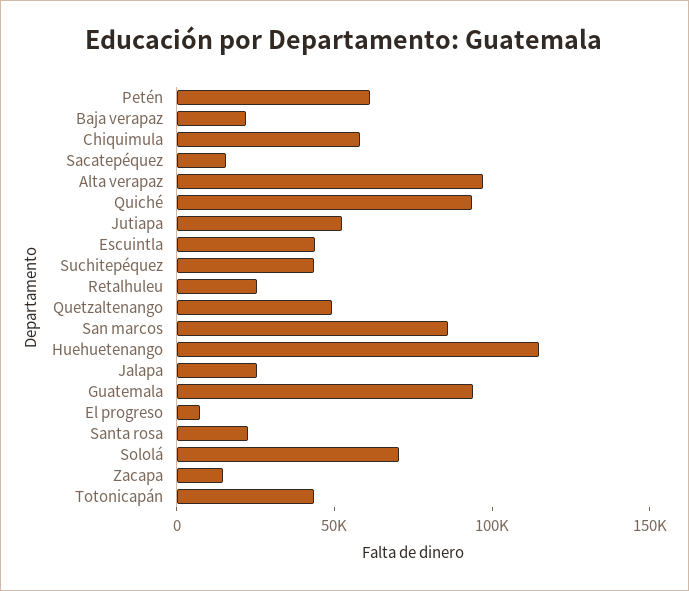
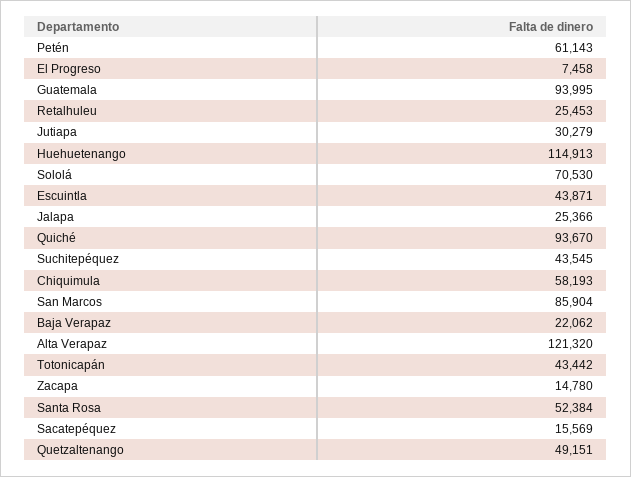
Alta verapaz: 100000 -> 121320
Jutiapa: 50000 -> 30279
Santa rosa: 20000 -> 52384

